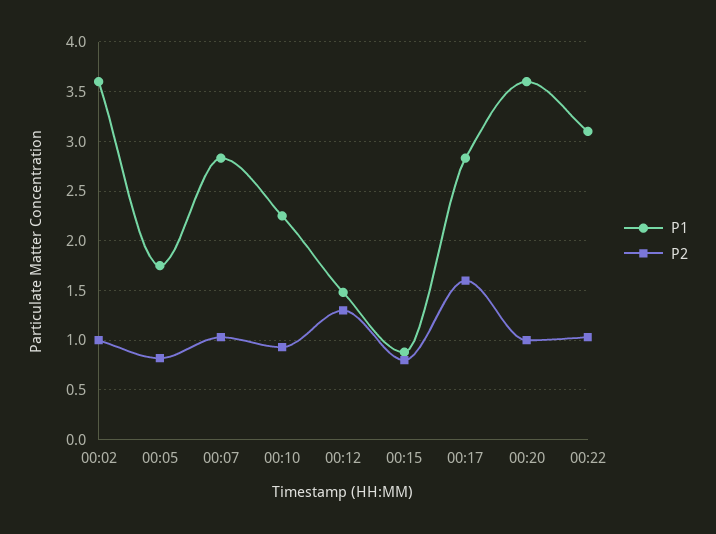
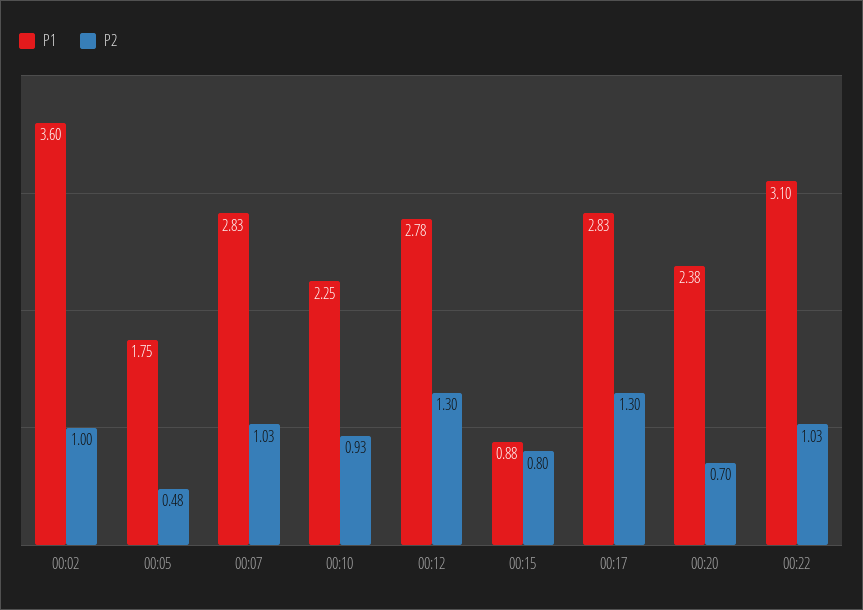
P2, 00:05: 0.8 -> 0.48
P1, 00:12: 1.5 -> 2.78
P2, 00:17: 1.6 -> 1.3
P1, 00:20: 3.6 -> 2.38
P2, 00:20: 1 -> 0.7

